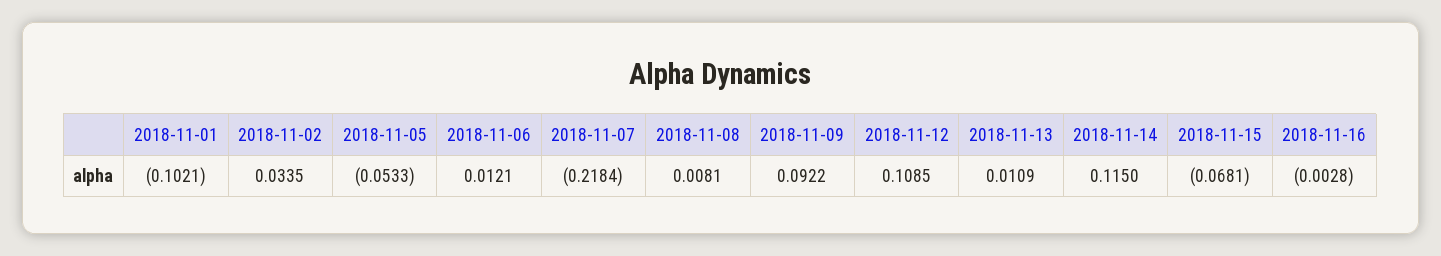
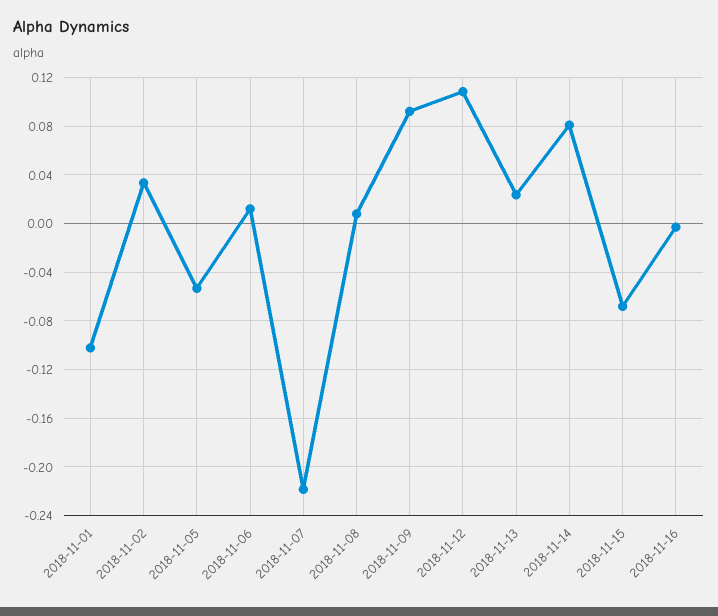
2018-11-13: 0.0109 -> 0.025
2018-11-14: 0.115 -> 0.08

